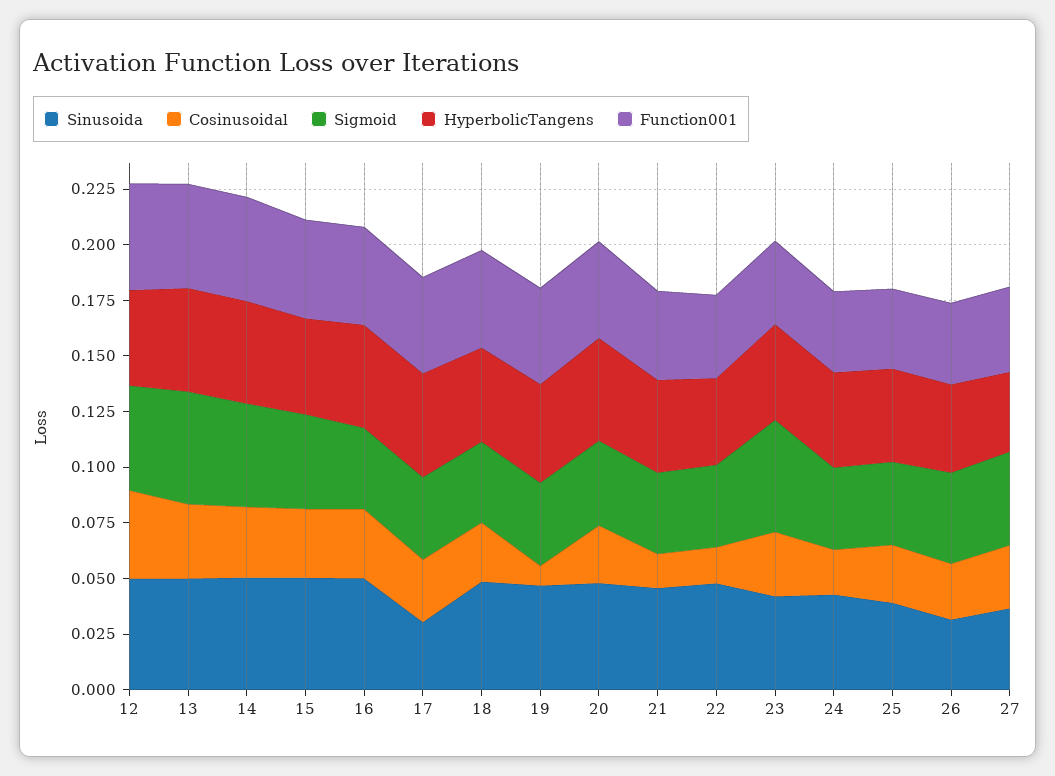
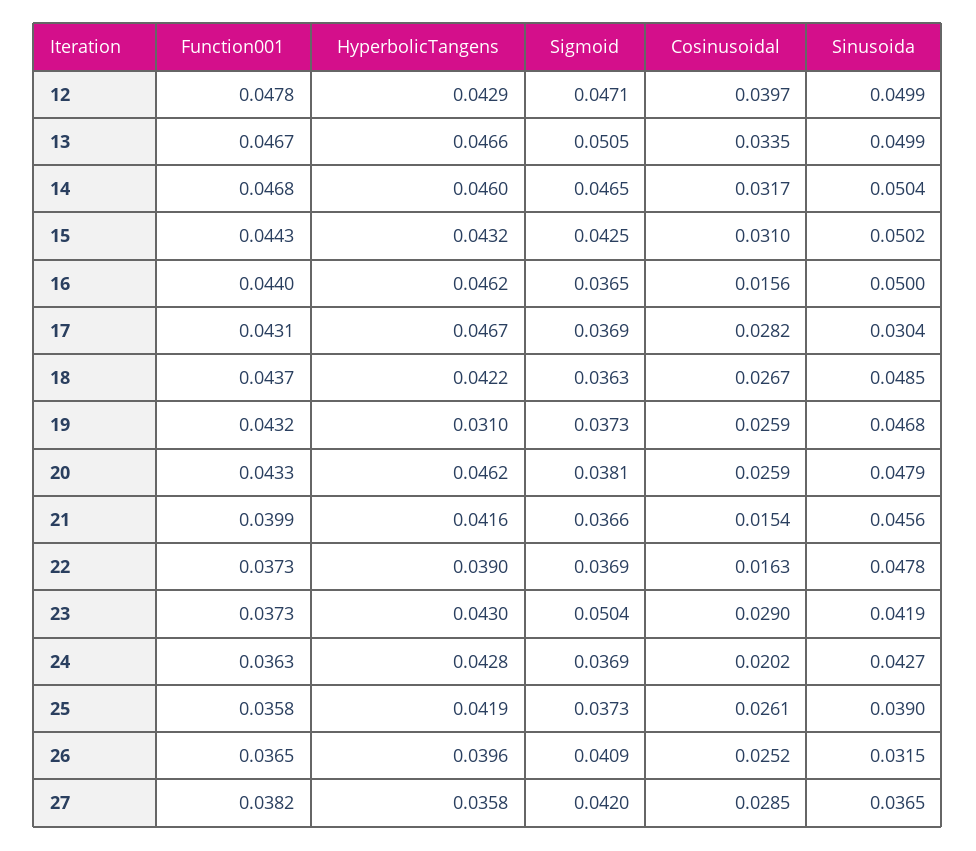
Cosinusoidal, 16: 0.03 -> 0.0156
Cosinusoidal, 19: 0.01 -> 0.0259
HyperbolicTangens, 19: 0.045 -> 0.031

